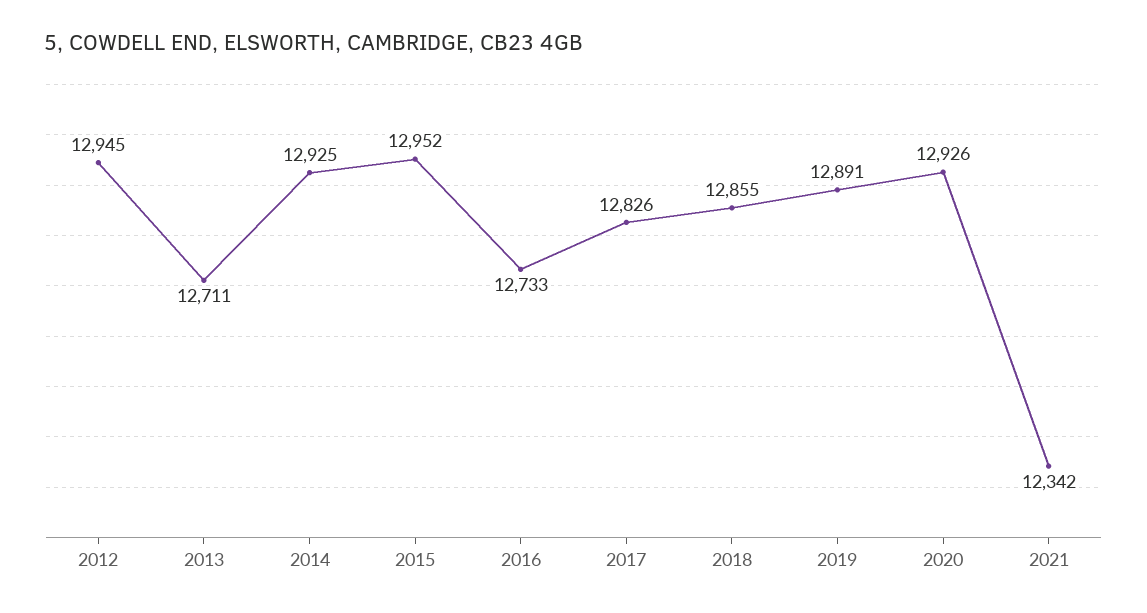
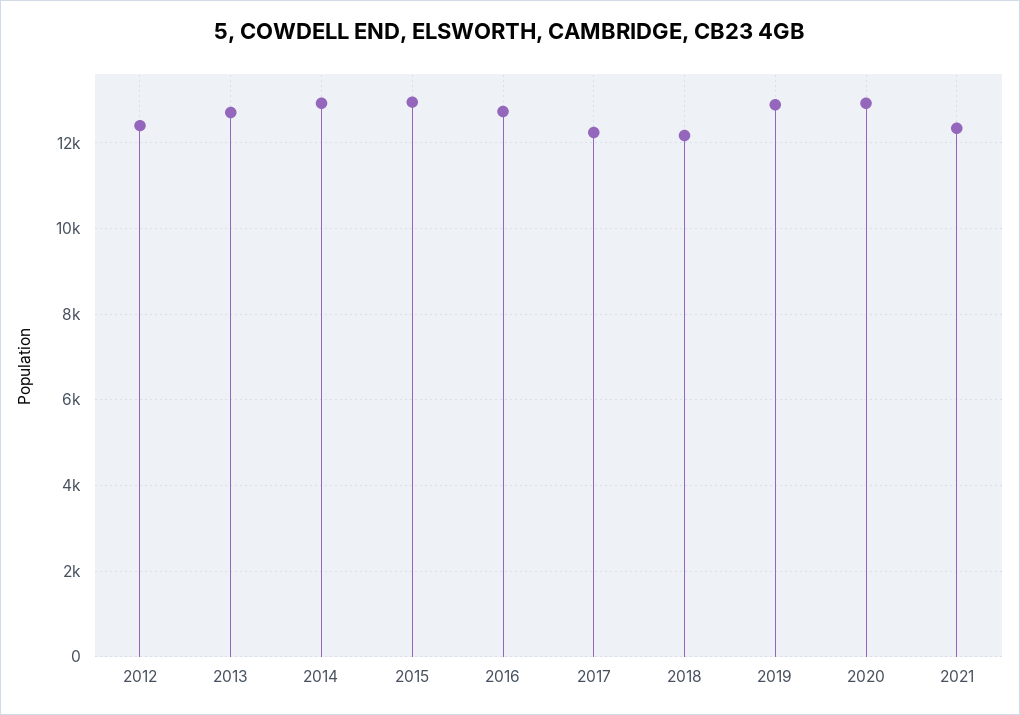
2012: 12945 -> 12400
2017: 12826 -> 12200
2018: 12855 -> 12200

